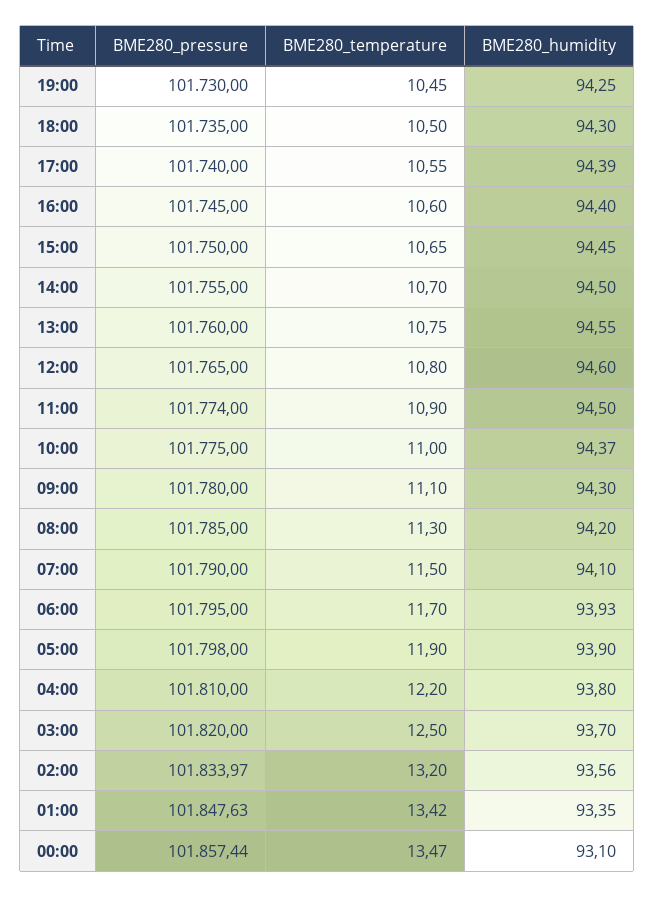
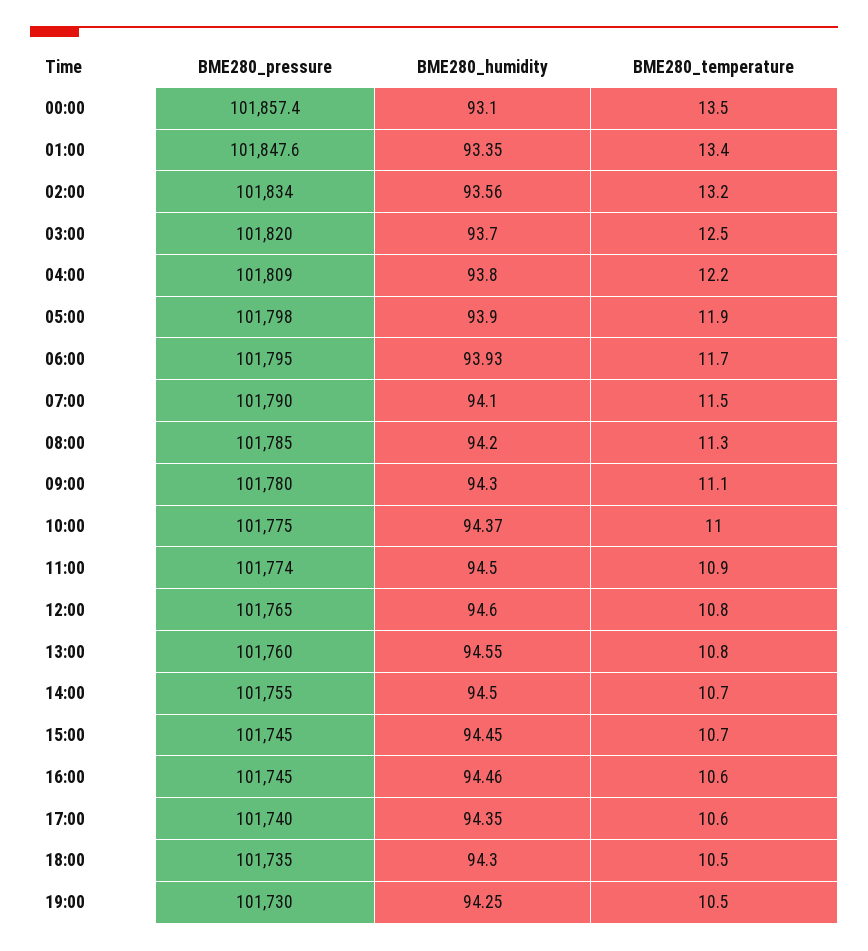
BME280_humidity, 17:00: 94.39 -> 94.35
BME280_humidity, 16:00: 94.4 -> 94.46
BME280_pressure, 15:00: 101750 -> 101745
BME280_pressure, 04:00: 101810 -> 101809

